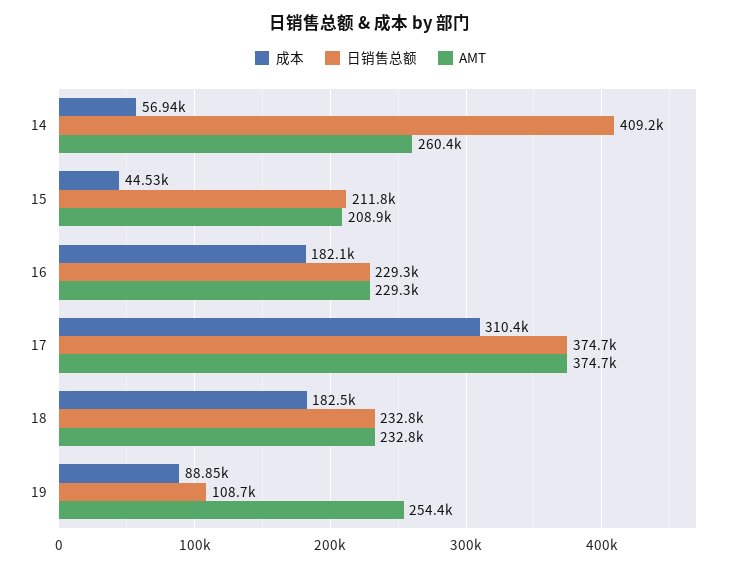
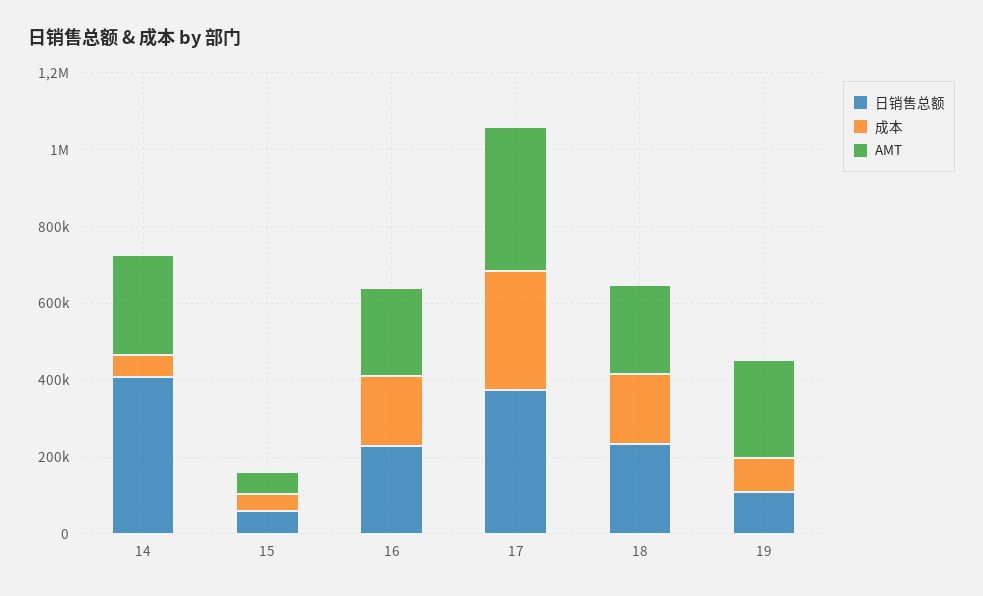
日销售总额, 15: 211800 -> 50000
AMT, 15: 208900 -> 50000

